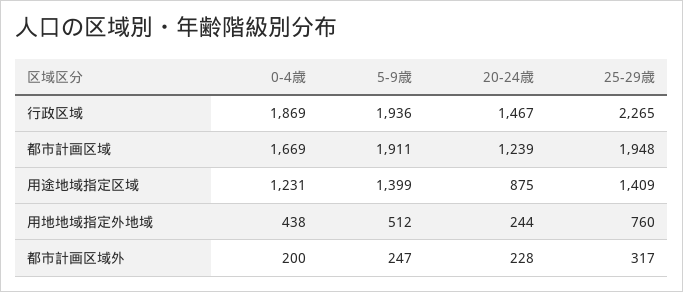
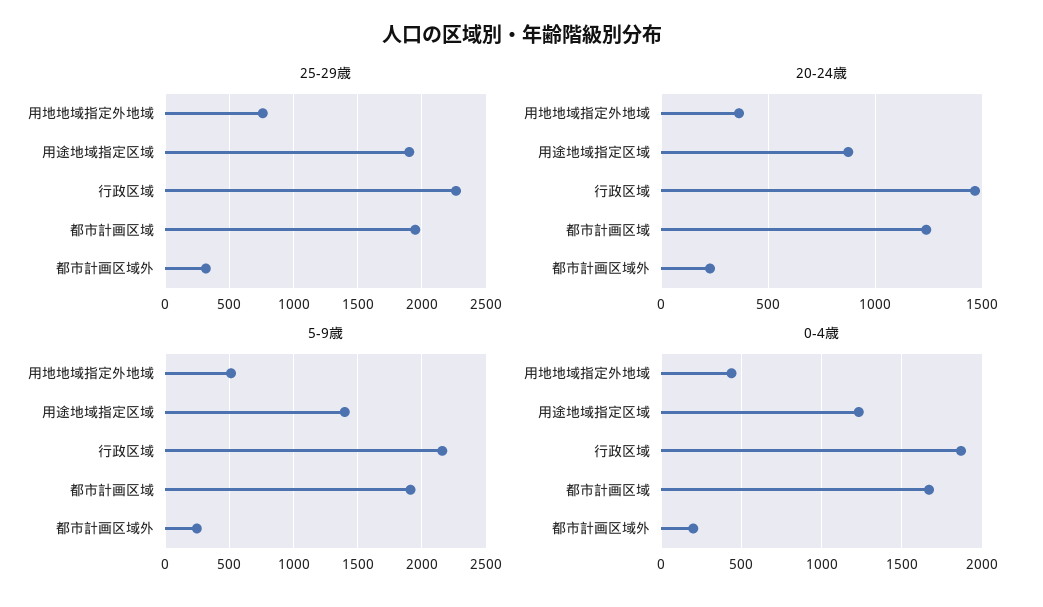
5-9歳, 行政区域: 1936 -> 2150
25-29歳, 用途地域指定区域: 1409 -> 1900
20-24歳, 用地地域指定外地域: 244 -> 350

